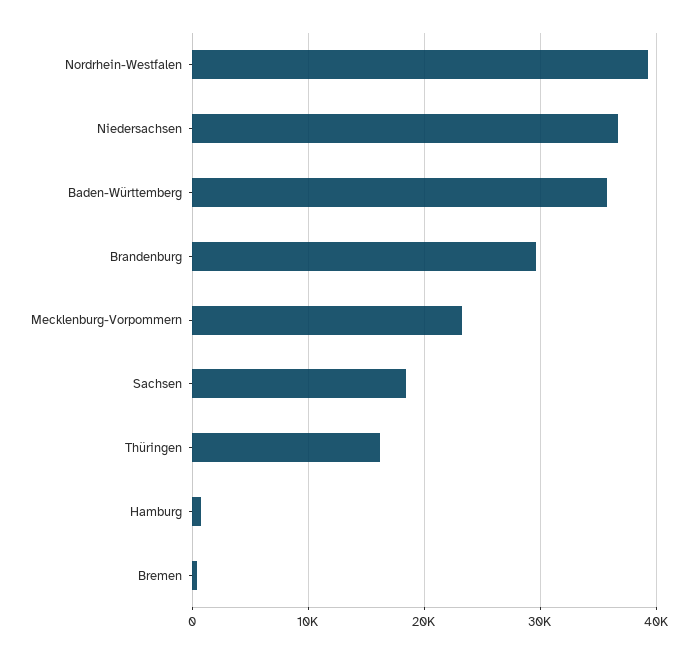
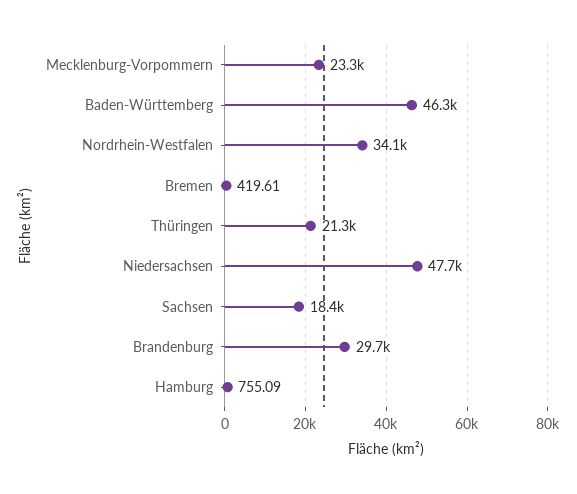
Nordrhein-Westfalen: 39000 -> 34100
Niedersachsen: 37000 -> 47700
Baden-Württemberg: 36000 -> 46300
Thüringen: 16000 -> 21300

